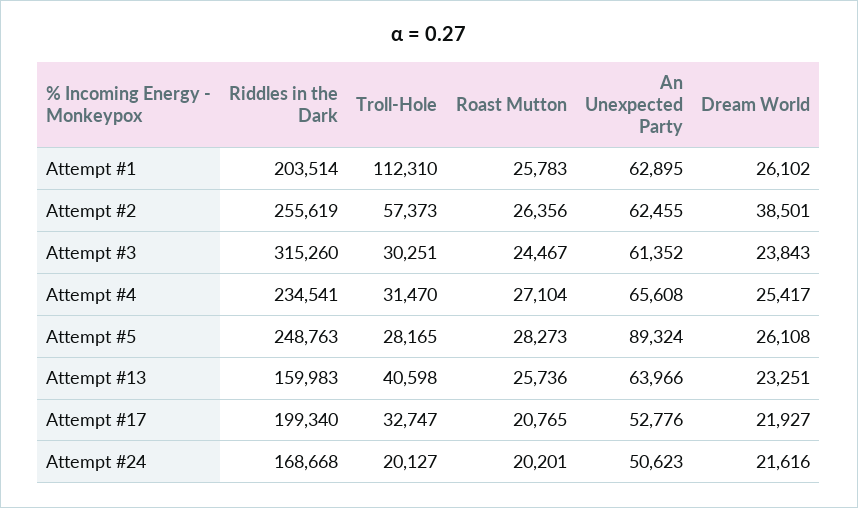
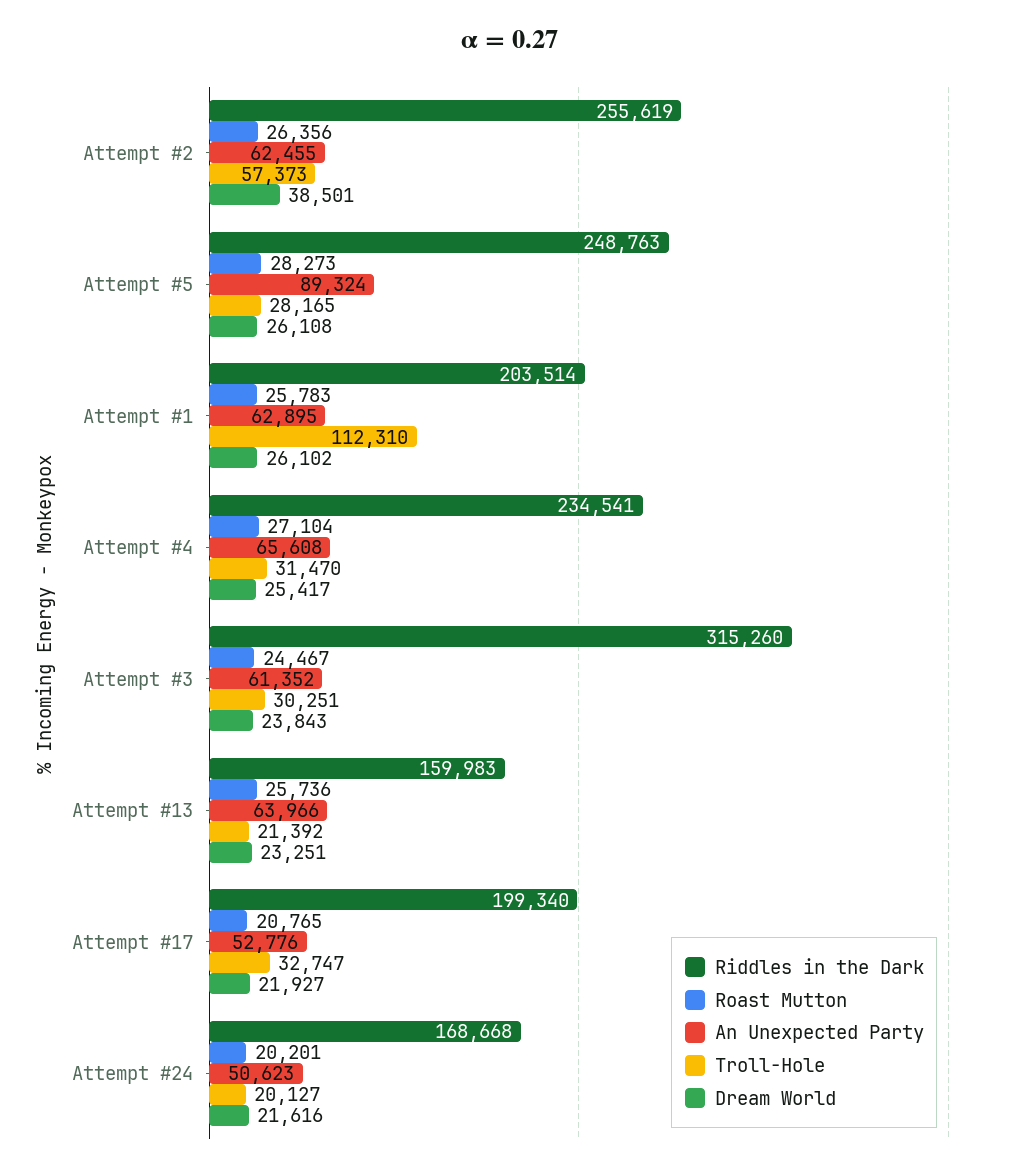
Troll-Hole, Attempt #13: 40598 -> 21392

